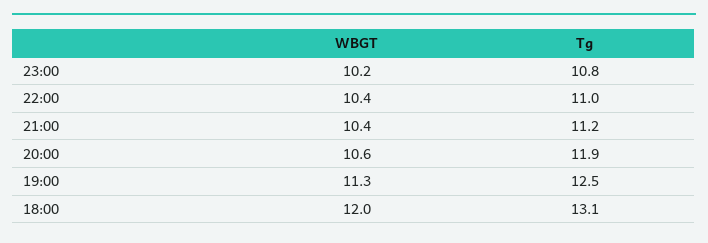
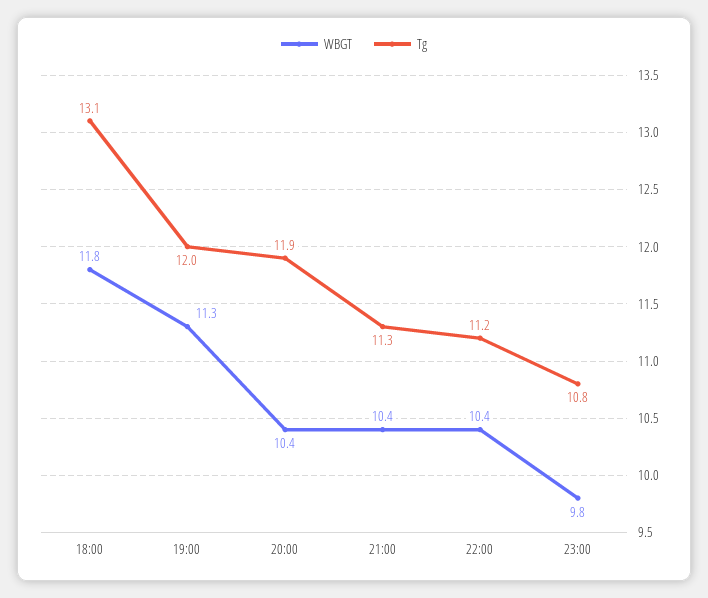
WBGT, 23:00: 10.2 -> 9.8
Tg, 22:00: 11 -> 11.2
Tg, 21:00: 11.2 -> 11.3
WBGT, 20:00: 10.6 -> 10.4
Tg, 19:00: 12.5 -> 12
WBGT, 18:00: 12 -> 11.8

